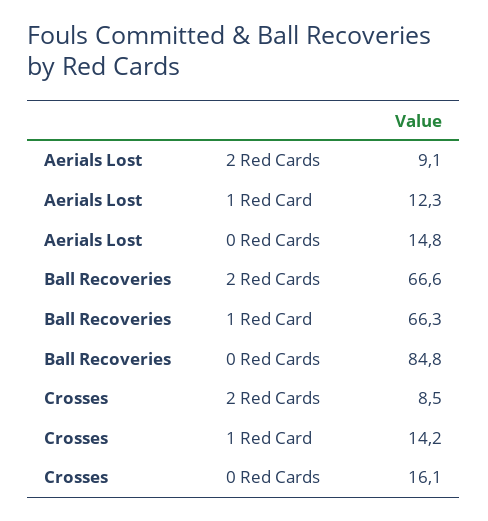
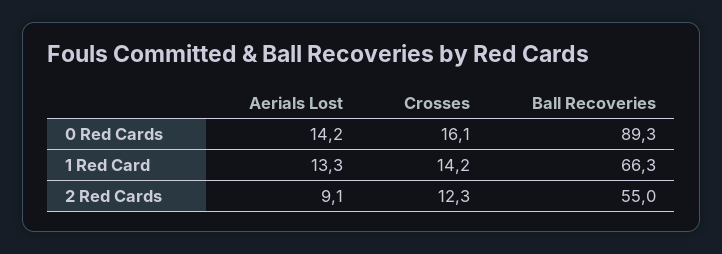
Aerials Lost, 1 Red Card: 12.3 -> 13.3
Aerials Lost, 0 Red Cards: 14.8 -> 14.2
Ball Recoveries, 2 Red Cards: 66.6 -> 55
Ball Recoveries, 0 Red Cards: 84.8 -> 89.3
Crosses, 2 Red Cards: 8.5 -> 12.3

